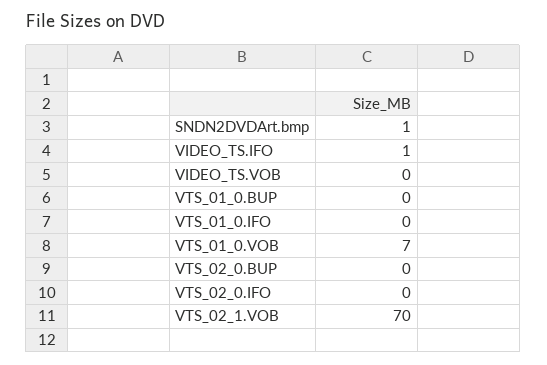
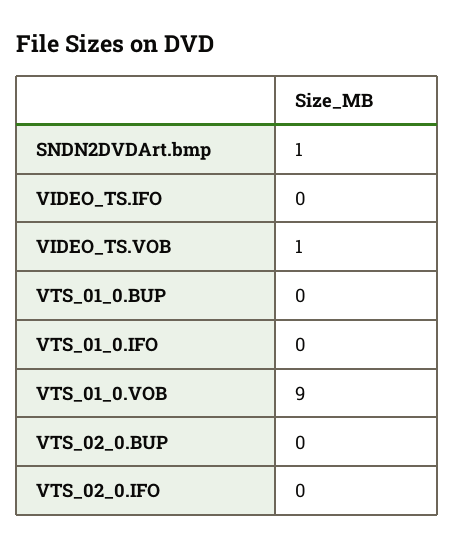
VIDEO_TS.IFO: 1 -> 0
VIDEO_TS.VOB: 0 -> 1
VTS_01_0.VOB: 7 -> 9
VTS_02_1.VOB: 70 -> none

